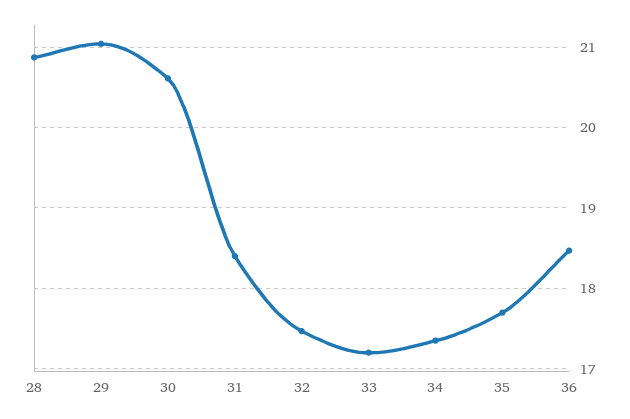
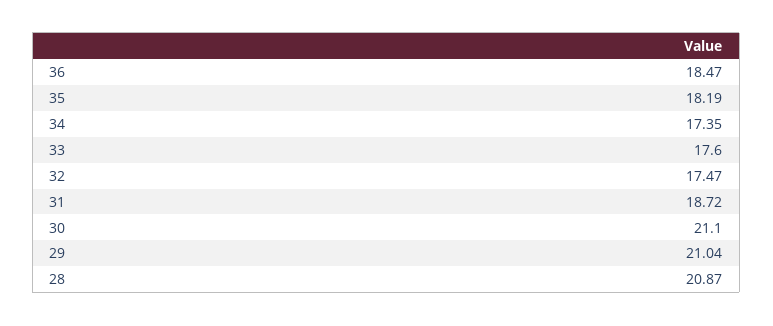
30: 20.6 -> 21.1
31: 18.4 -> 18.72
33: 17.2 -> 17.6
35: 17.7 -> 18.19

